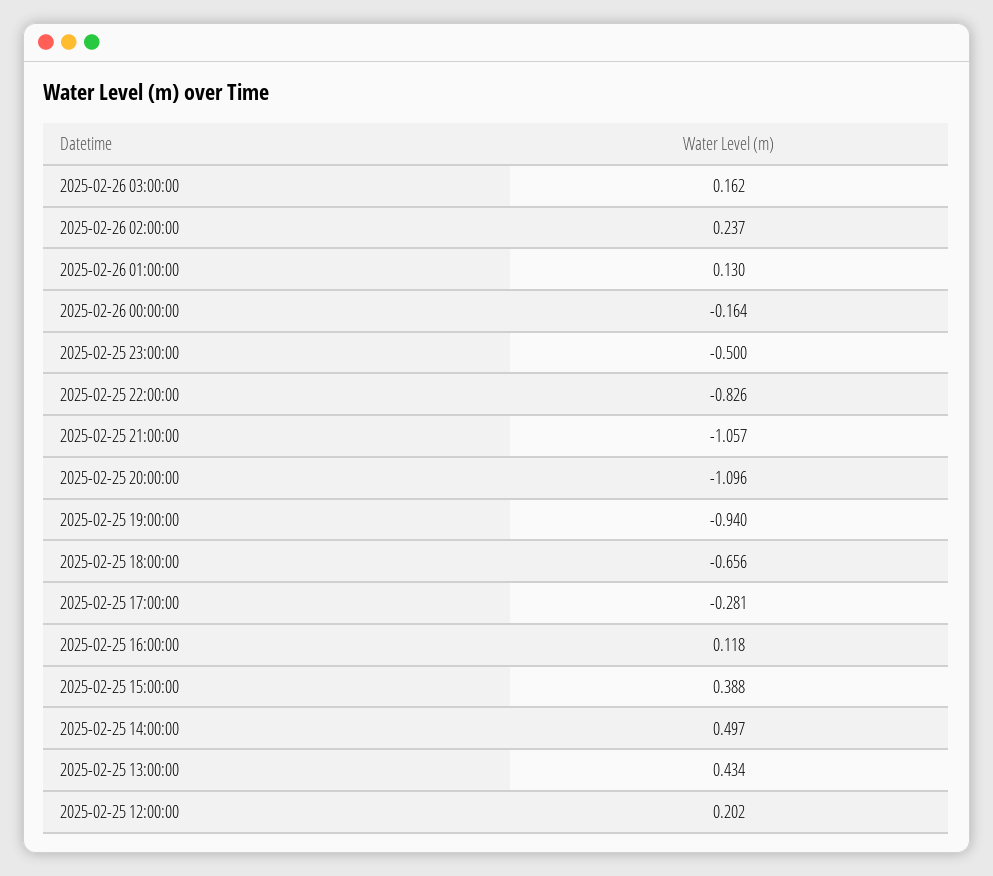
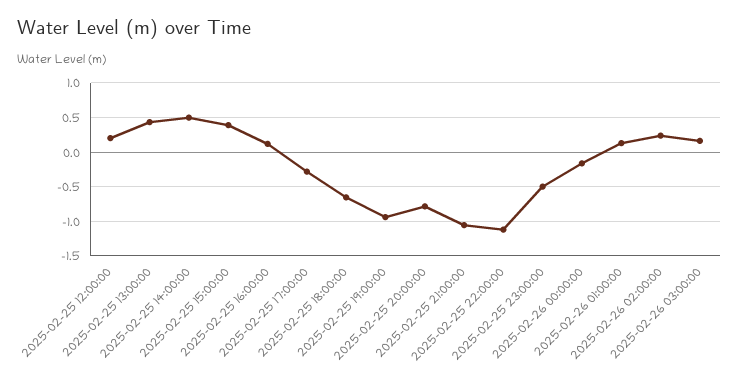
2025-02-25 22:00:00: -0.826 -> -1.1
2025-02-25 20:00:00: -1.096 -> -0.8

